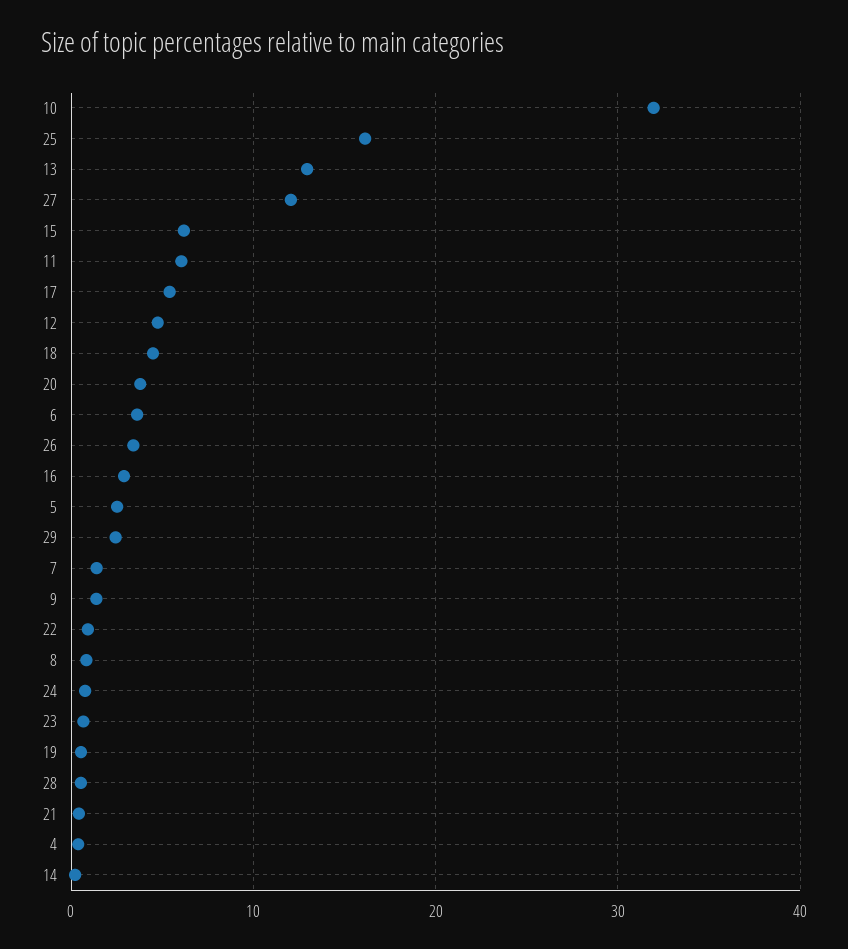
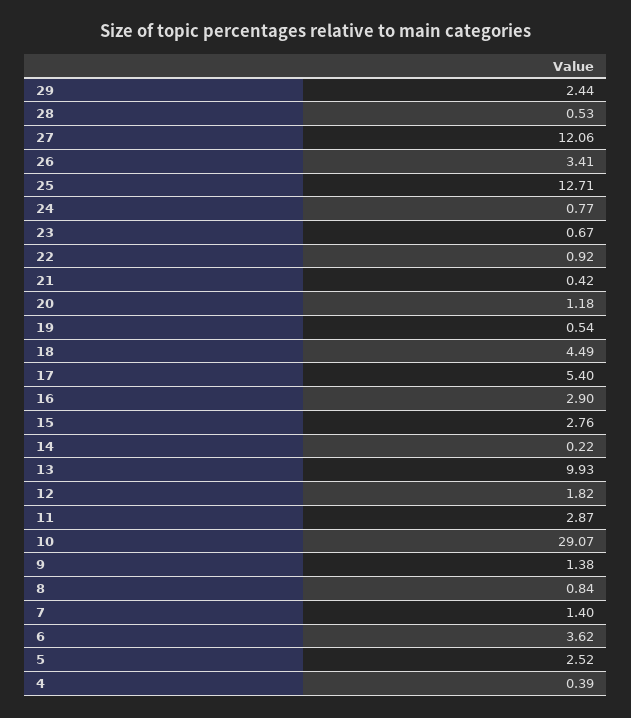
10: 32 -> 29.07
25: 16 -> 12.71
13: 13 -> 9.93
15: 6 -> 2.76
11: 6 -> 2.87
12: 5 -> 1.82
20: 4 -> 1.18

